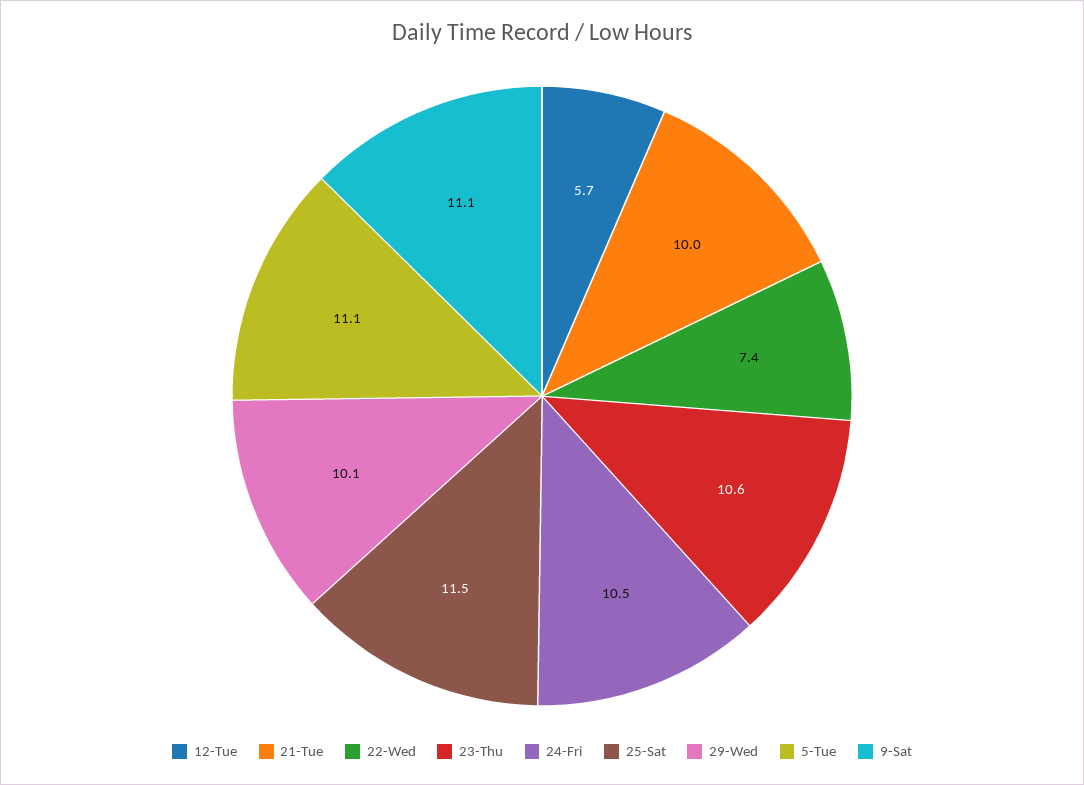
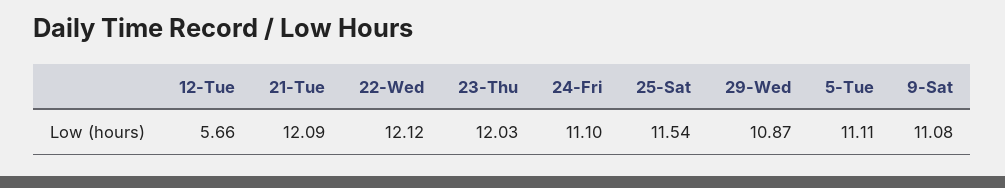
21-Tue: 10 -> 12.09
22-Wed: 7.4 -> 12.12
23-Thu: 10.6 -> 12.03
24-Fri: 10.5 -> 11.1
29-Wed: 10.1 -> 10.87

